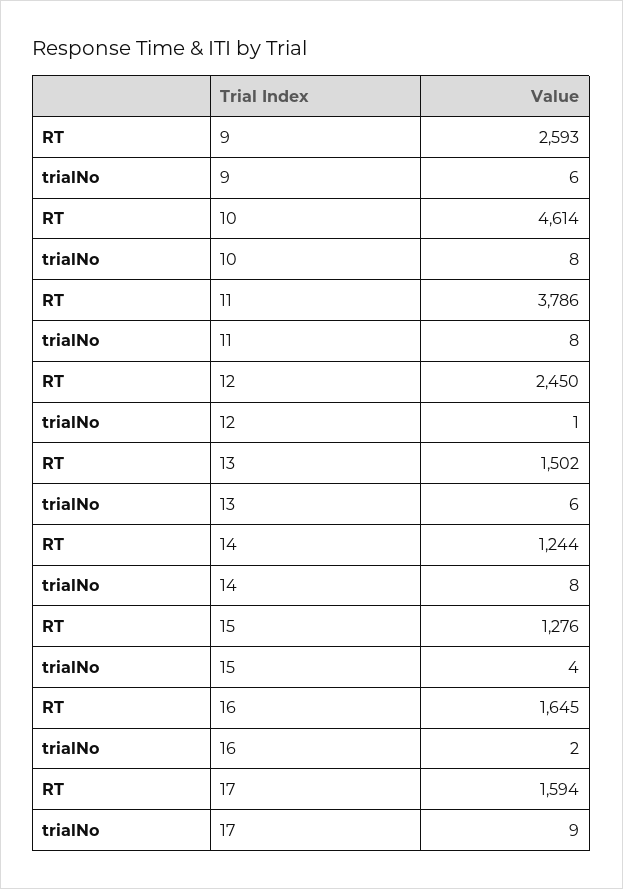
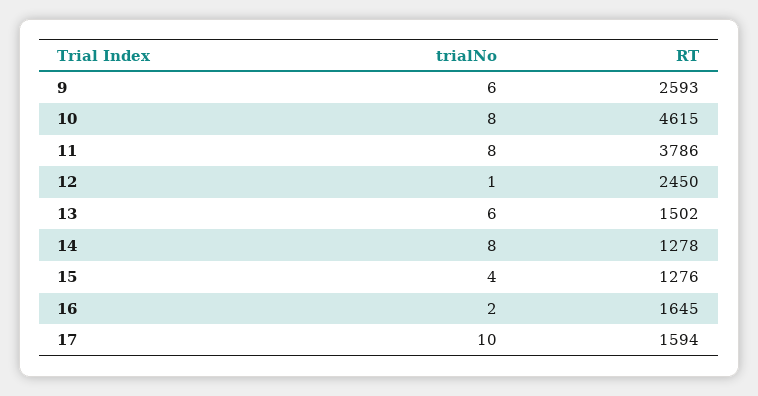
RT, 10: 4614 -> 4615
RT, 14: 1244 -> 1278
trialNo, 17: 9 -> 10

